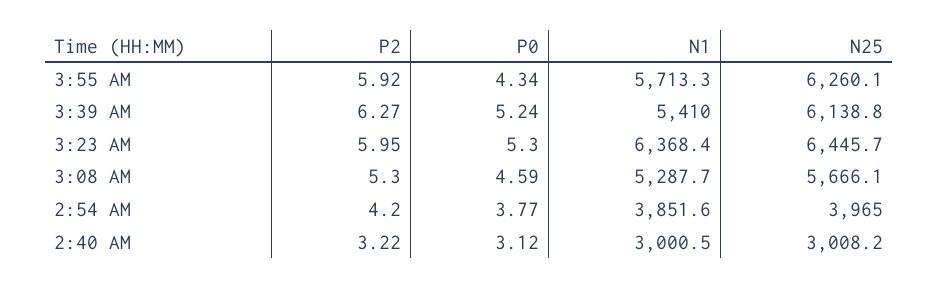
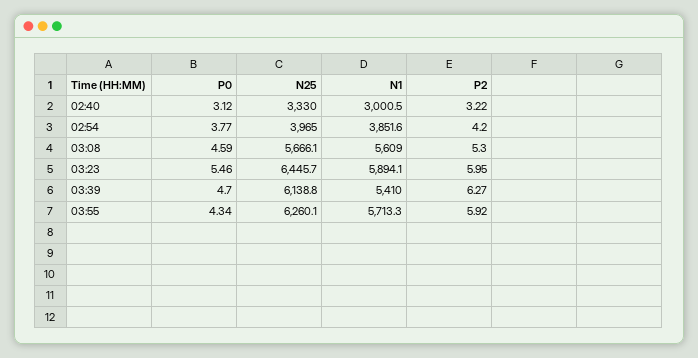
P0, 3:39 AM: 5.24 -> 4.7
P0, 3:23 AM: 5.3 -> 5.46
N1, 3:23 AM: 6368.4 -> 5894.1
N1, 3:08 AM: 5287.7 -> 5609
N25, 2:40 AM: 3008.2 -> 3330

